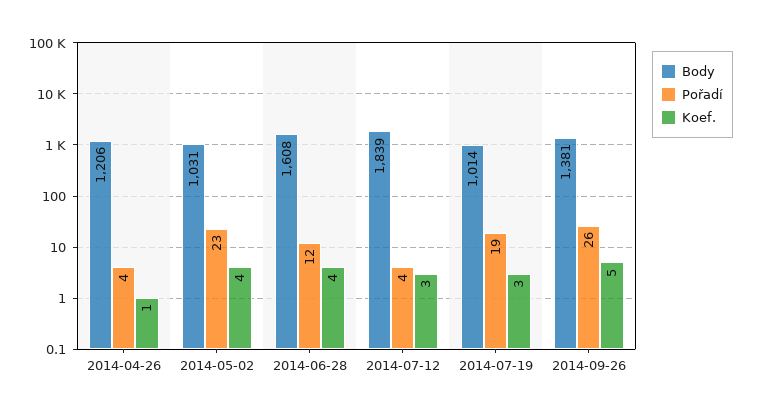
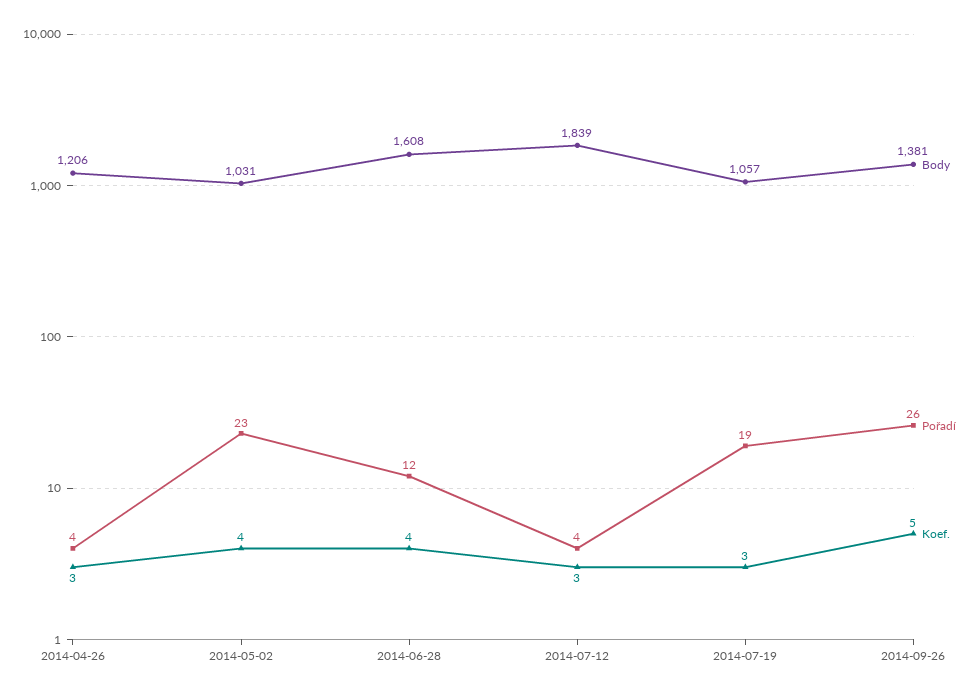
Koef., 2014-04-26: 1 -> 3
Body, 2014-07-19: 1014 -> 1057

